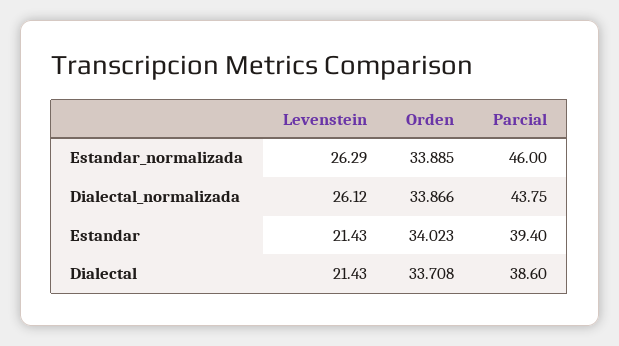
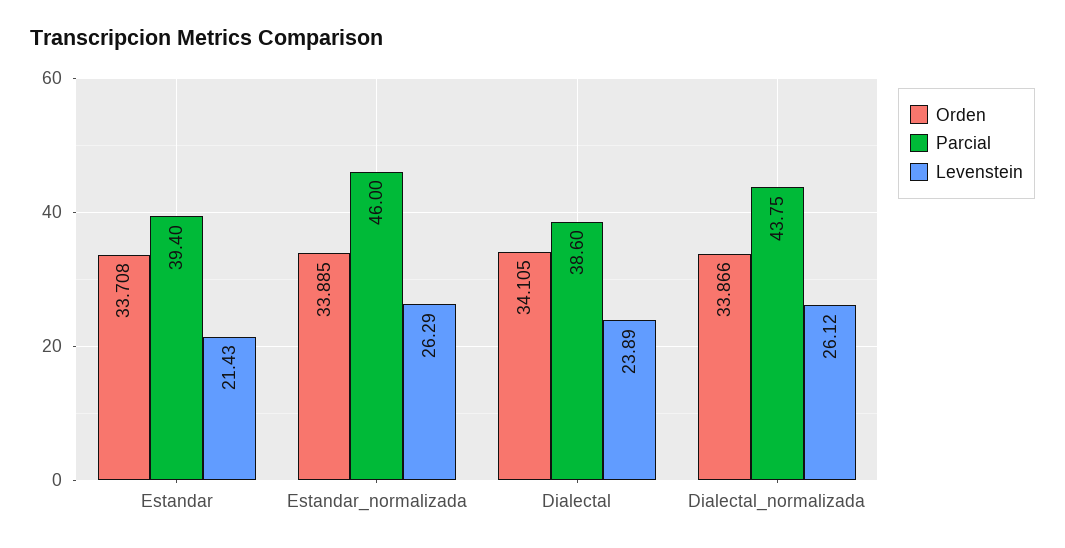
Orden, Estandar: 34.023 -> 33.708
Levenstein, Dialectal: 21.43 -> 23.89
Orden, Dialectal: 33.708 -> 34.105

